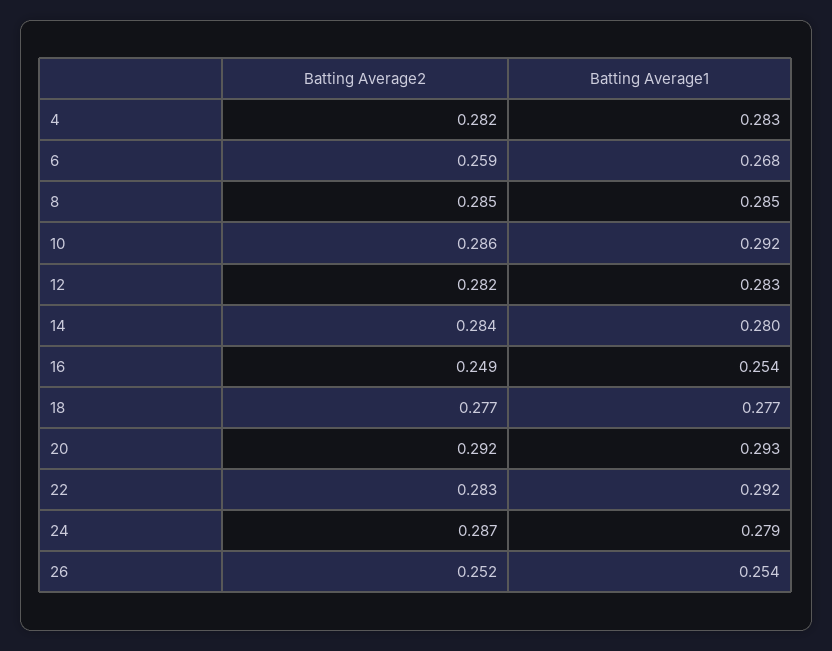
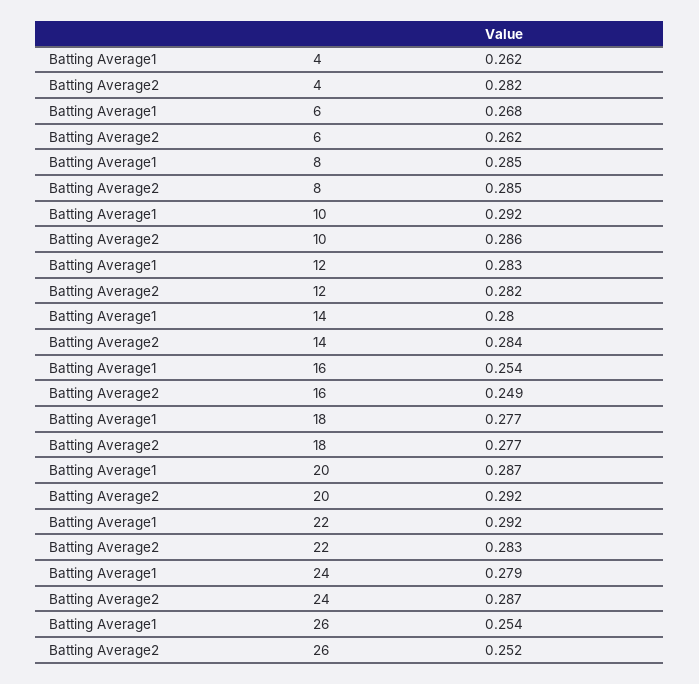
Batting Average1, 4: 0.283 -> 0.262
Batting Average2, 6: 0.259 -> 0.262
Batting Average1, 20: 0.293 -> 0.287

